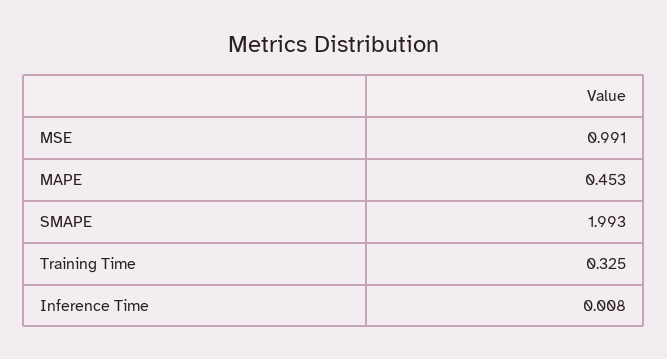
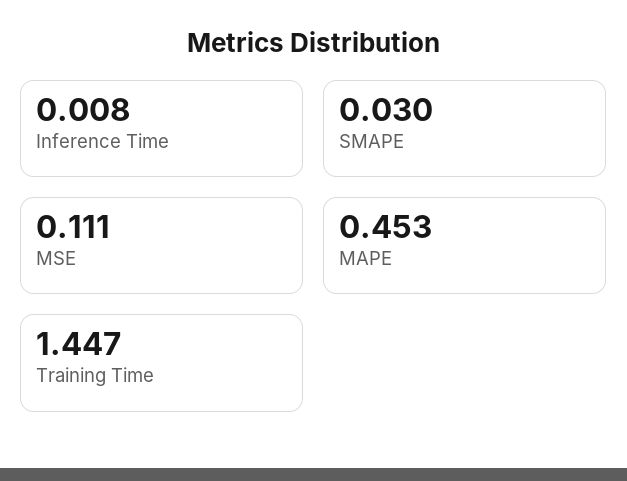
MSE: 0.991 -> 0.111
SMAPE: 1.993 -> 0.03
Training Time: 0.325 -> 1.447

